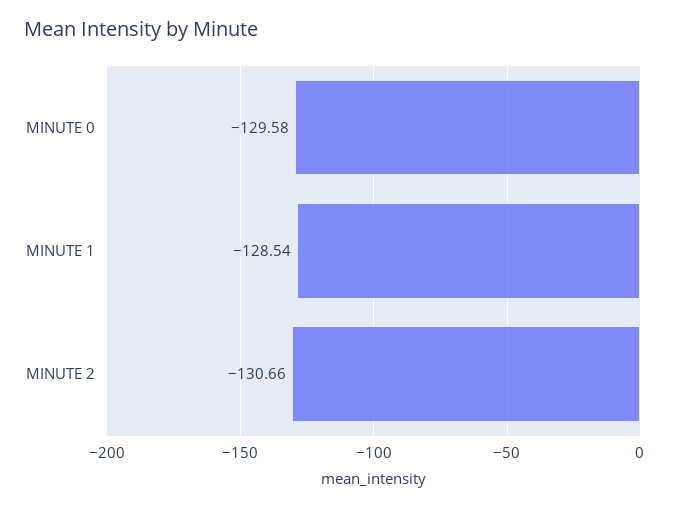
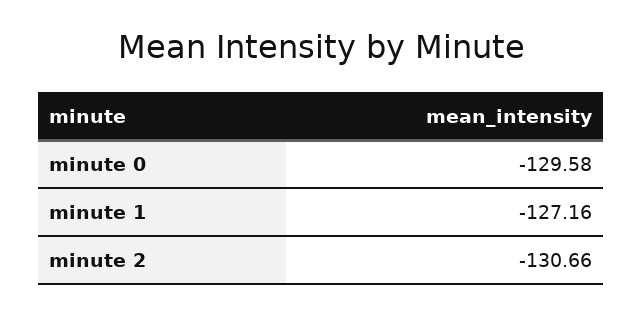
MINUTE 1: -128.54 -> -127.16

